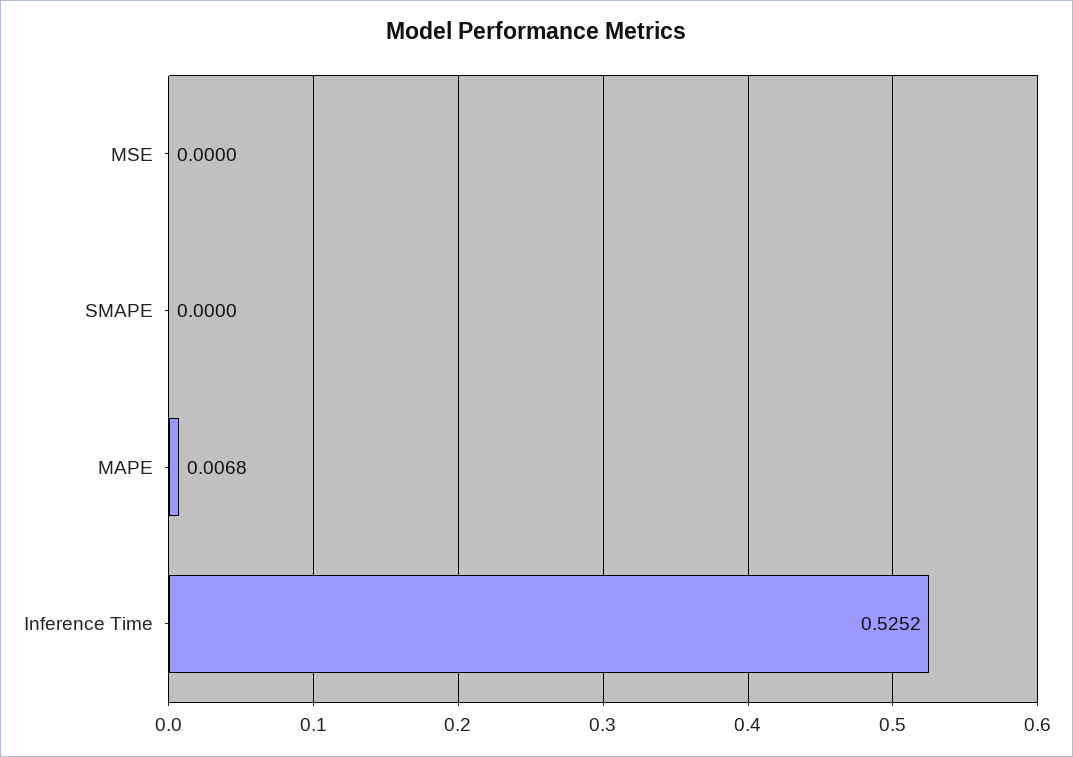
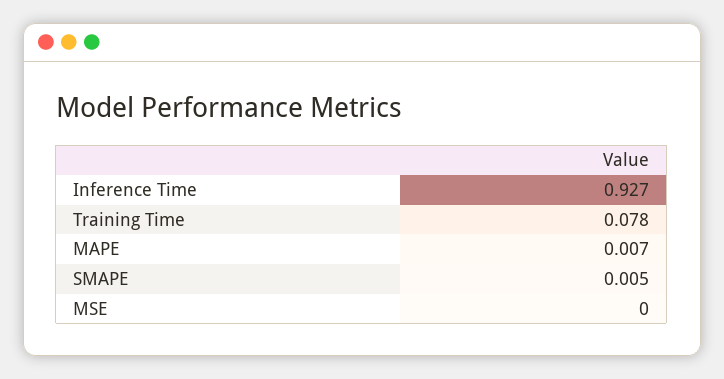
SMAPE: 0 -> 0.005
Inference Time: 0.5252 -> 0.927
Training Time: none -> 0.078

